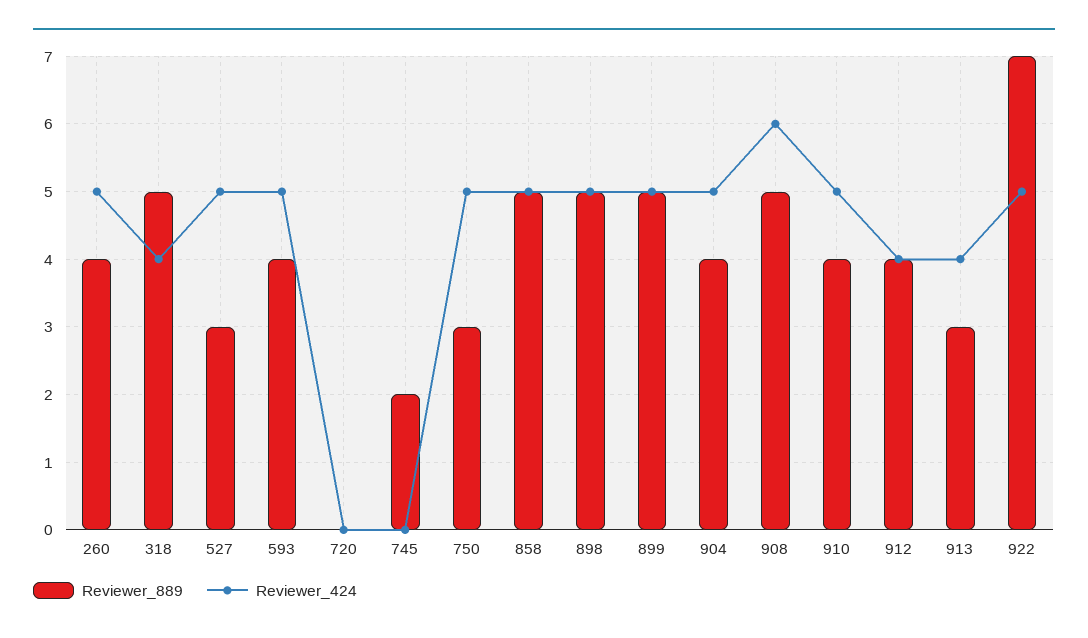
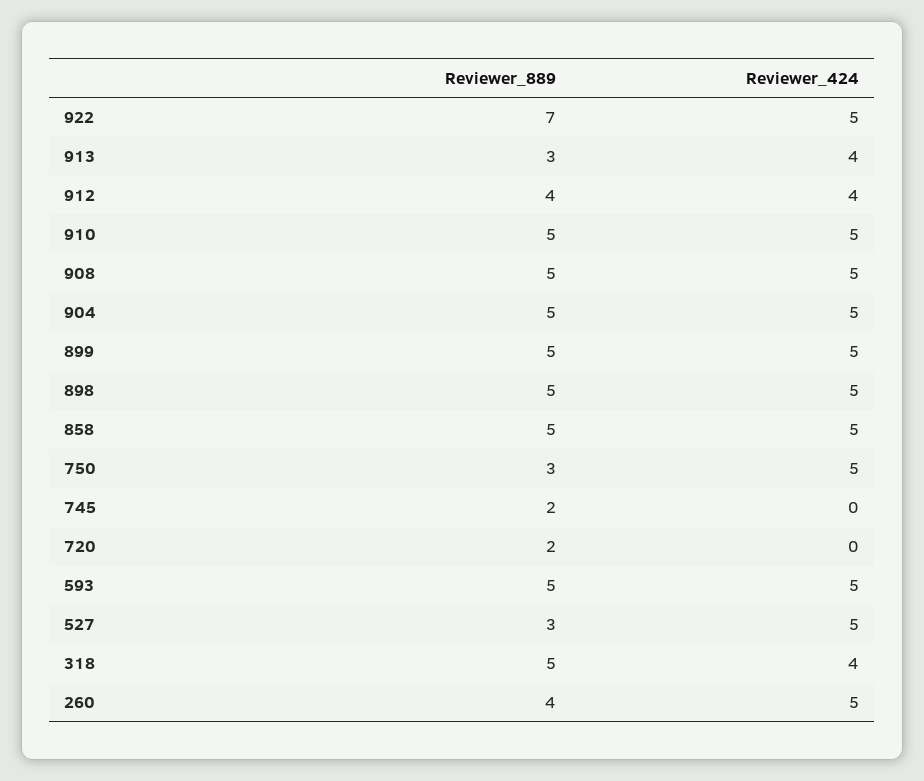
Reviewer_889, 593: 4 -> 5
Reviewer_889, 720: 0 -> 2
Reviewer_889, 904: 4 -> 5
Reviewer_424, 908: 6 -> 5
Reviewer_889, 910: 4 -> 5

